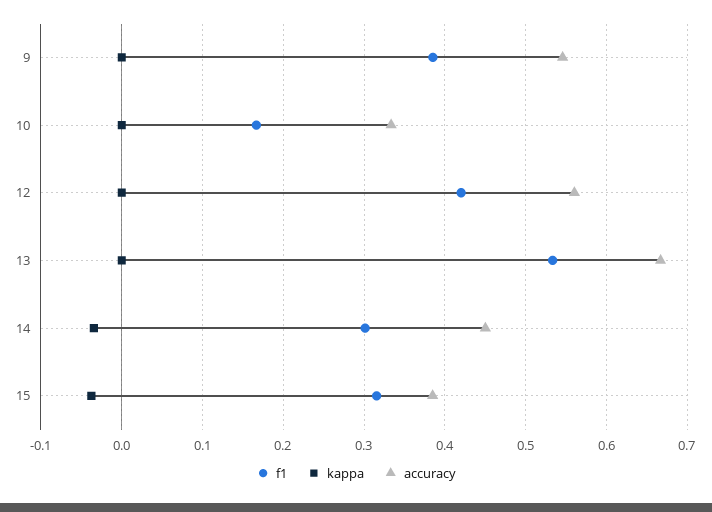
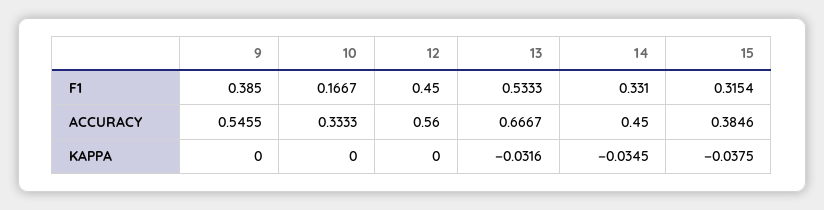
f1, 12: 0.42 -> 0.45
kappa, 13: 0 -> -0.0316
f1, 14: 0.3 -> 0.331

